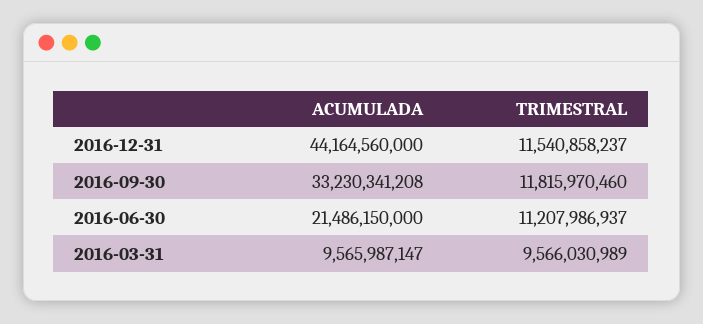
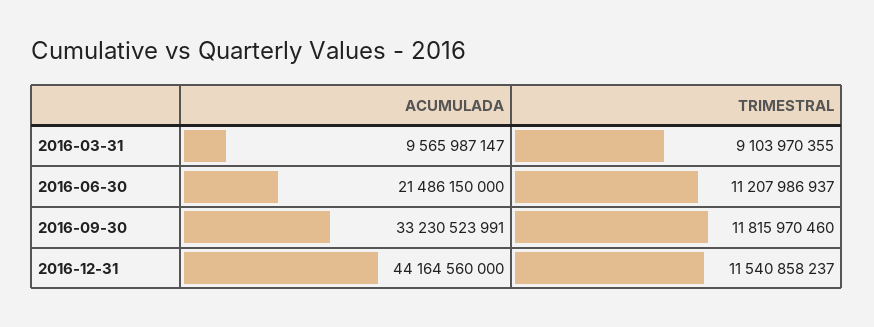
ACUMULADA, 2016-09-30: 33230341208 -> 33230523991
TRIMESTRAL, 2016-03-31: 9566030989 -> 9103970355

